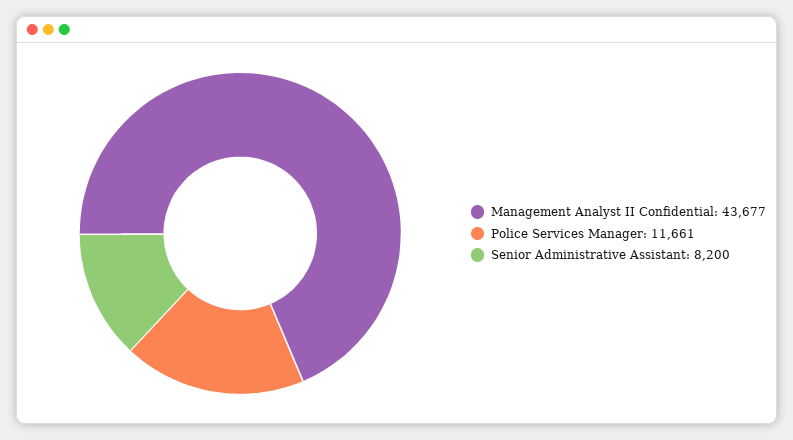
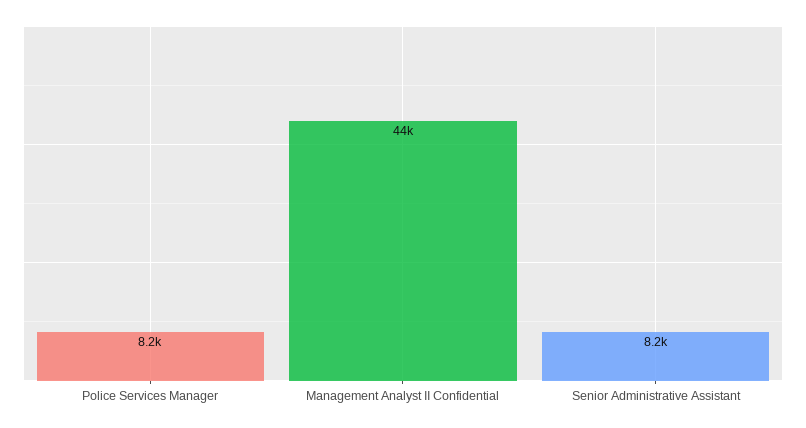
Police Services Manager: 11661 -> 8200

